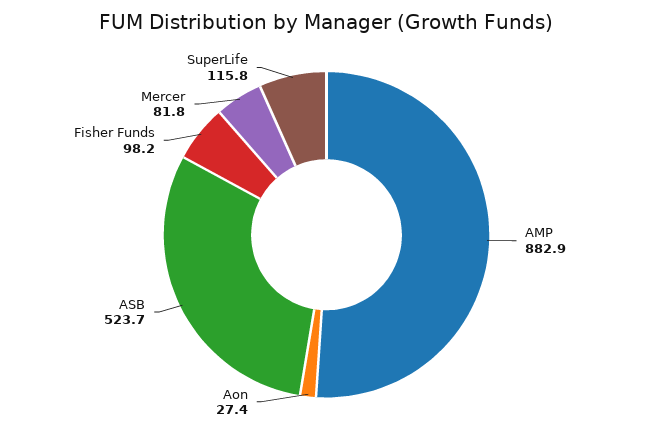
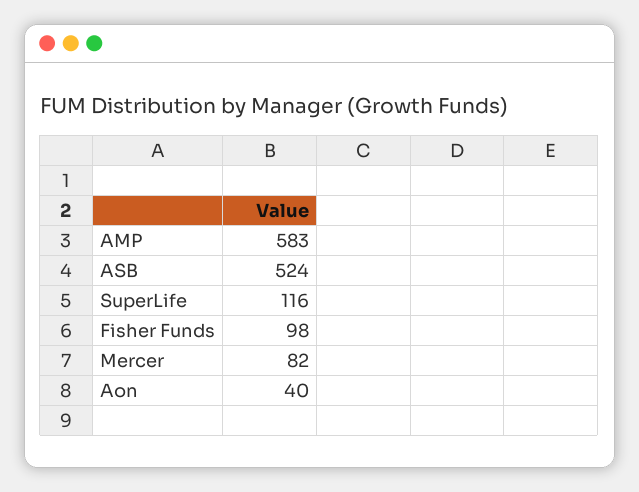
AMP: 882.9 -> 583
Aon: 27.4 -> 40

